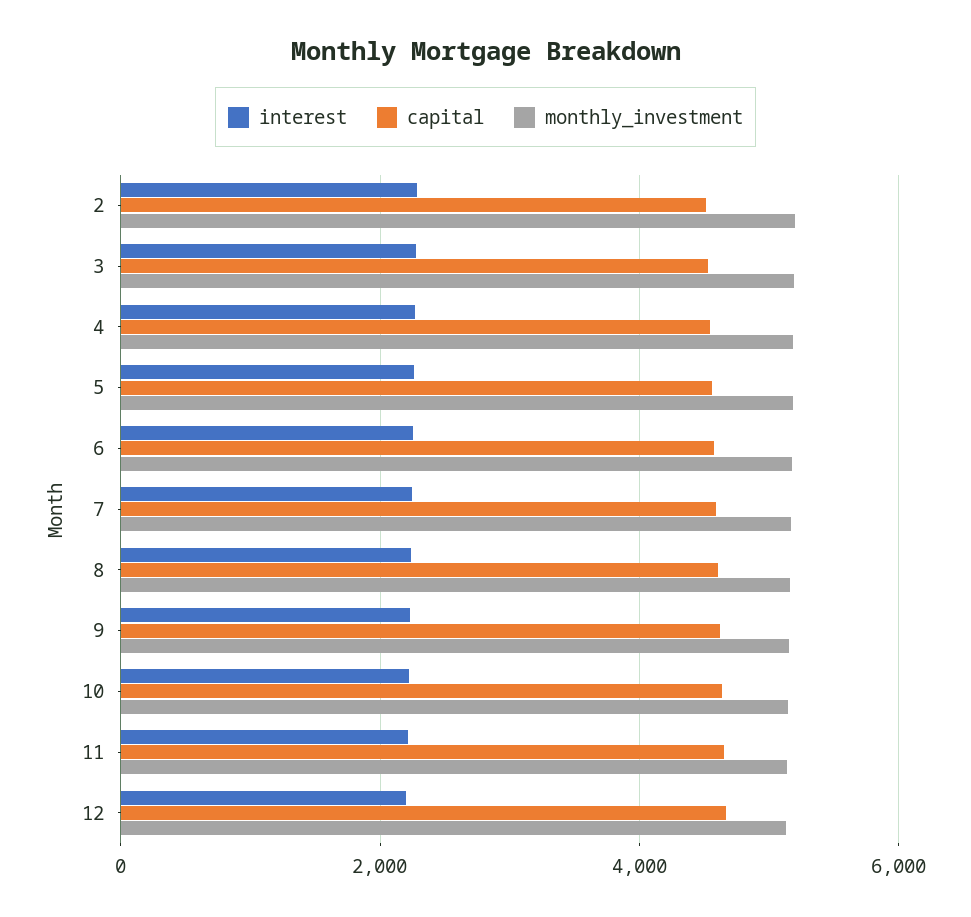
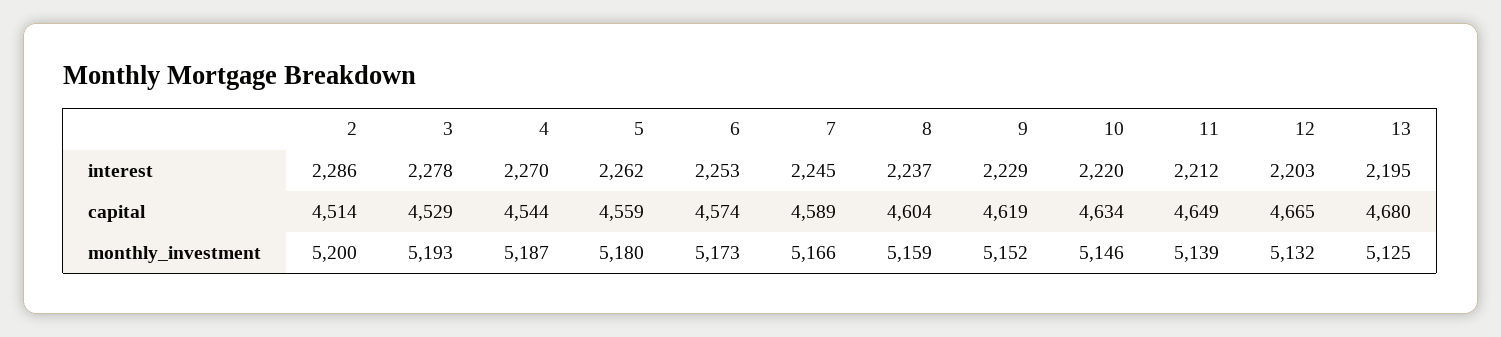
interest, 13: none -> 2195
capital, 13: none -> 4680
monthly_investment, 13: none -> 5125

